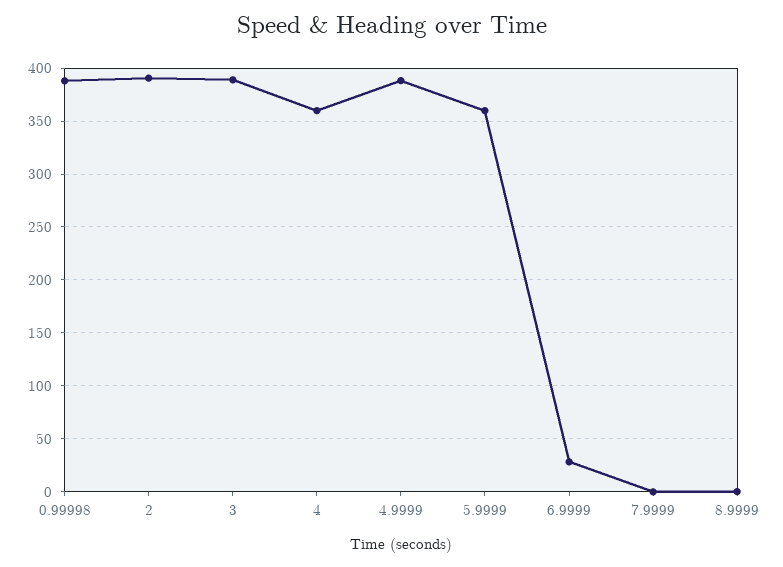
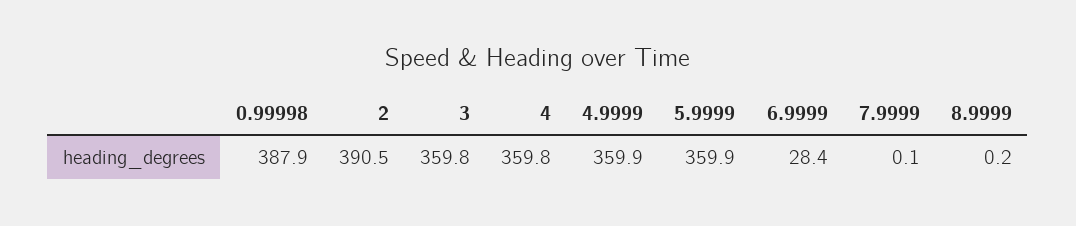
3: 390 -> 359.8
4.9999: 390 -> 359.9

